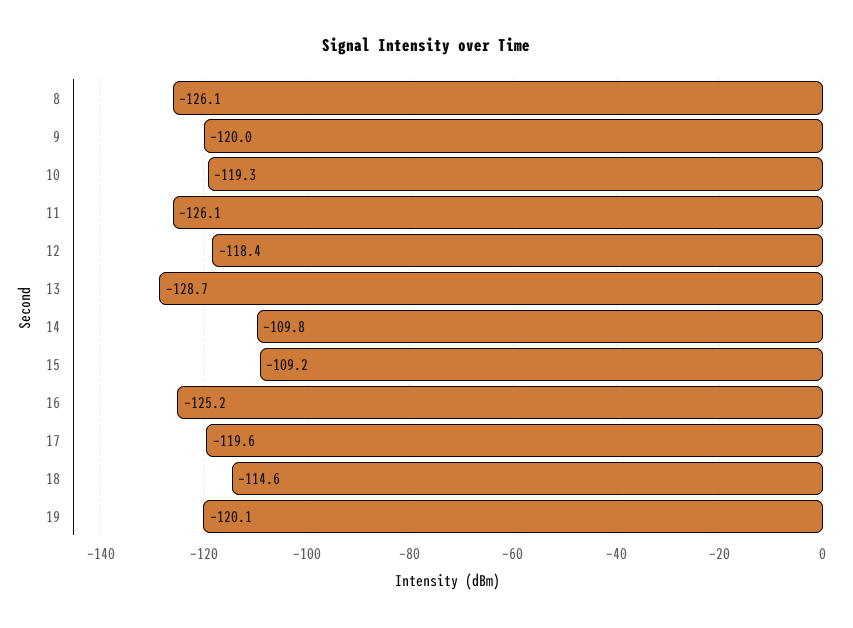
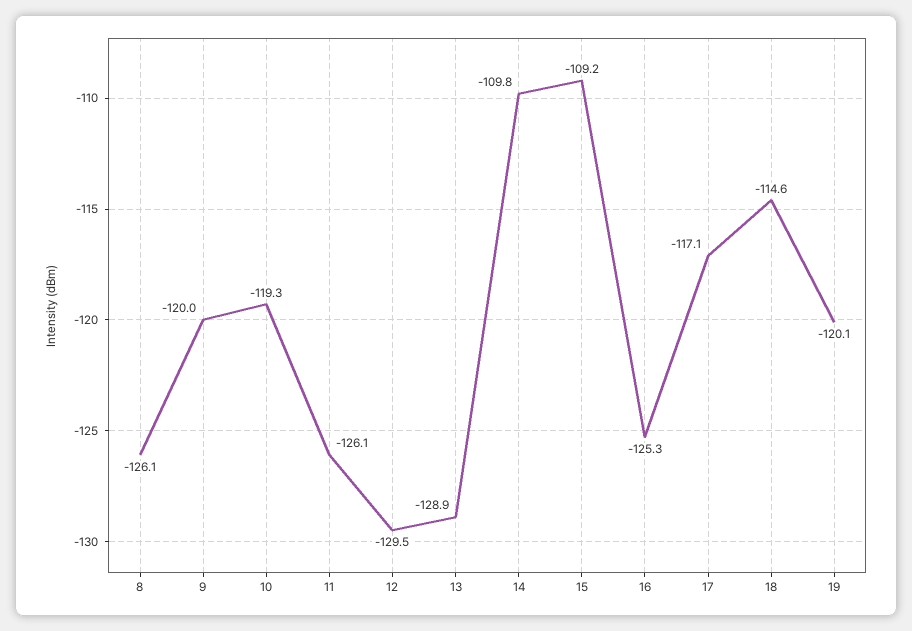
12: -118.4 -> -129.5
13: -128.7 -> -128.9
16: -125.2 -> -125.3
17: -119.6 -> -117.1

